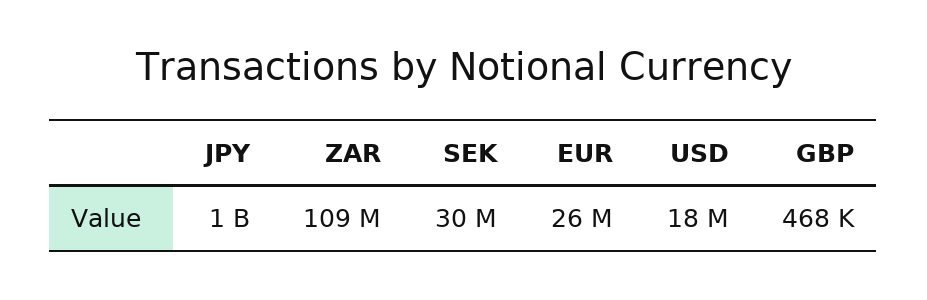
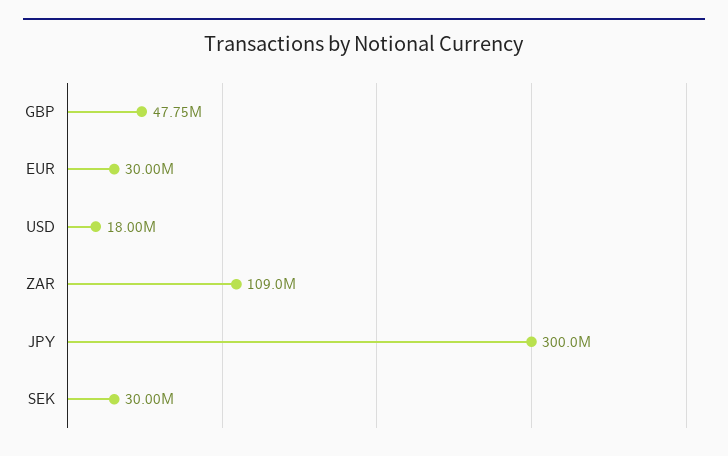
JPY: 1000000000 -> 300000000
EUR: 26000000 -> 30000000
GBP: 468000 -> 47750000

